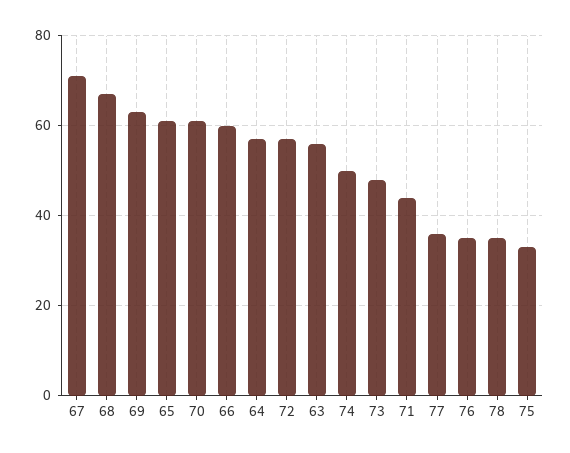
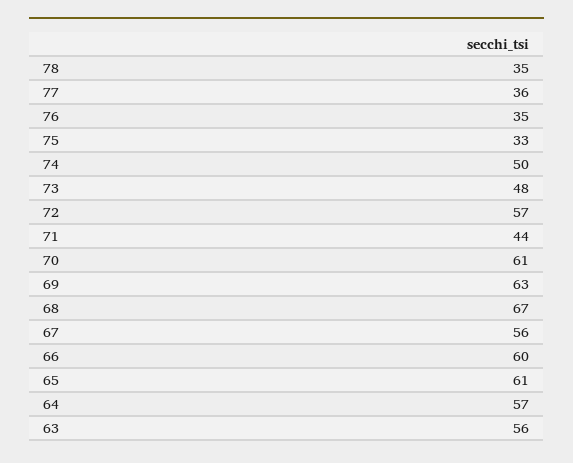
67: 70 -> 56

